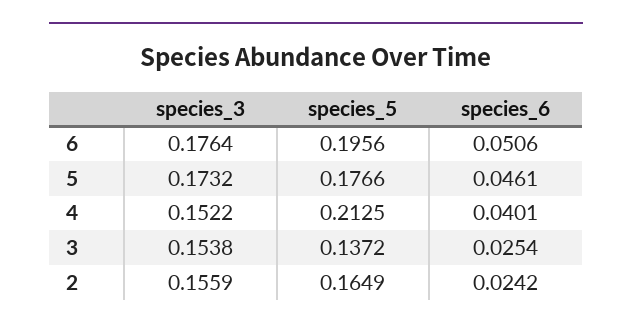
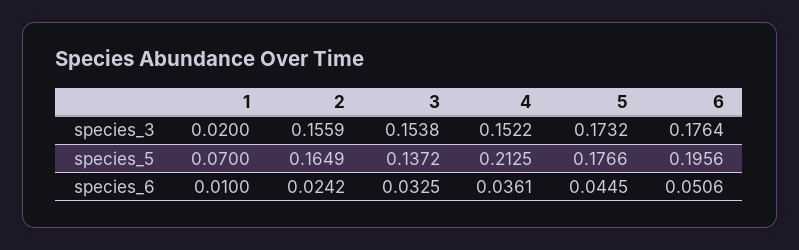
species_6, 5: 0.0461 -> 0.0445
species_6, 4: 0.0401 -> 0.0361
species_6, 3: 0.0254 -> 0.0325
species_3, 1: none -> 0.02
species_5, 1: none -> 0.07
species_6, 1: none -> 0.01

